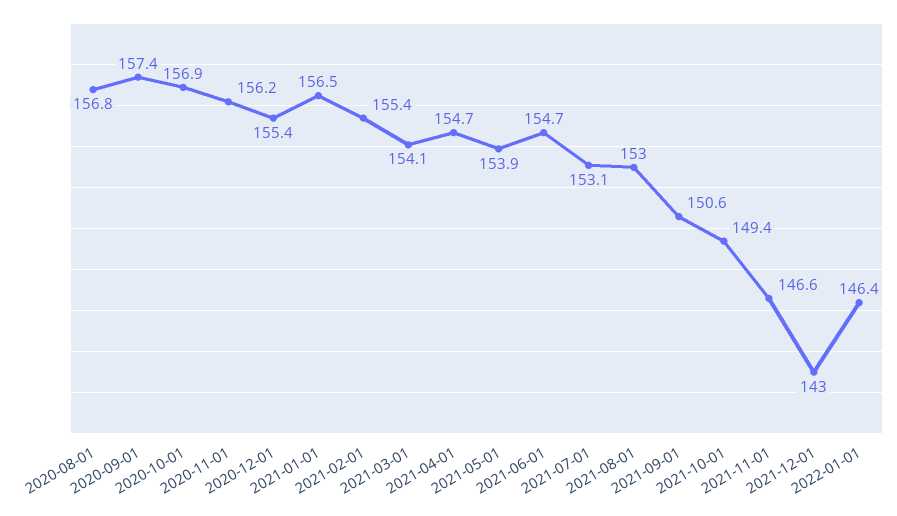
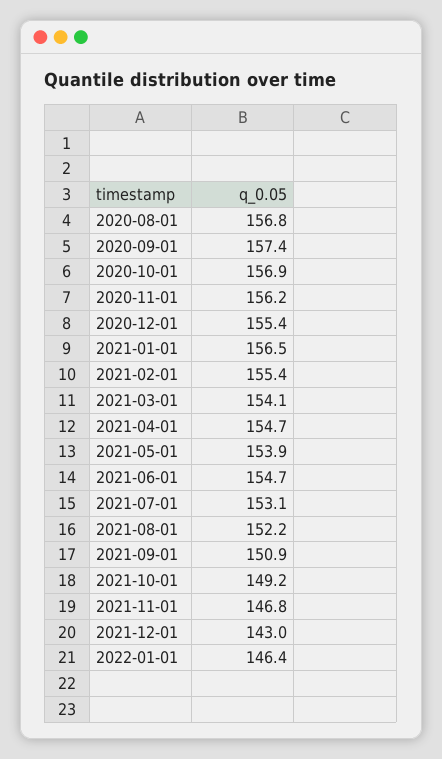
2021-08-01: 153 -> 152.2
2021-09-01: 150.6 -> 150.9
2021-10-01: 149.4 -> 149.2
2021-11-01: 146.6 -> 146.8

